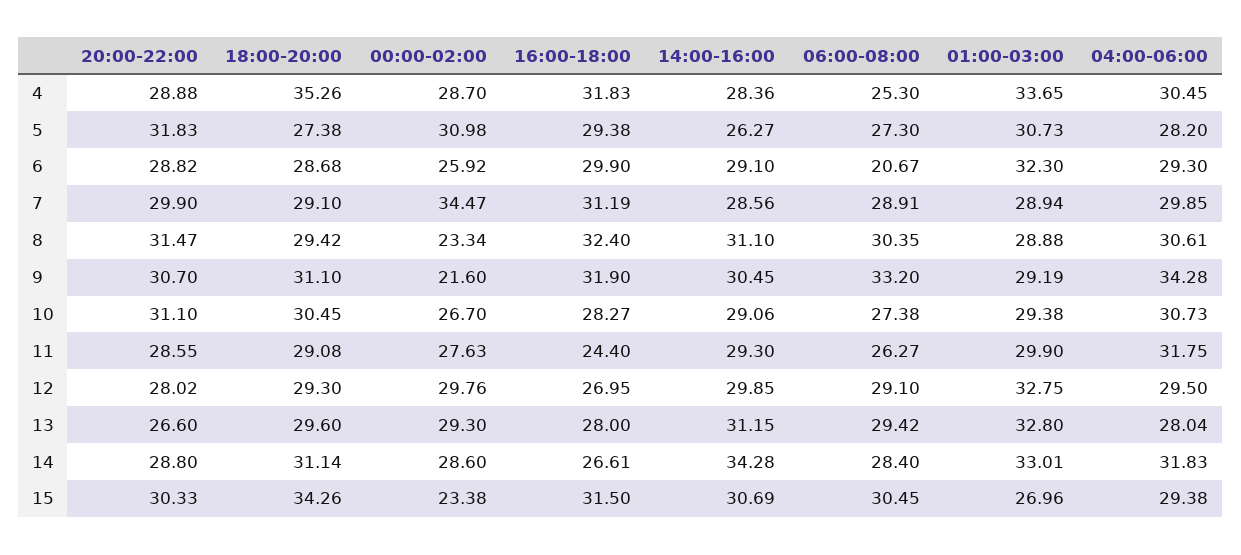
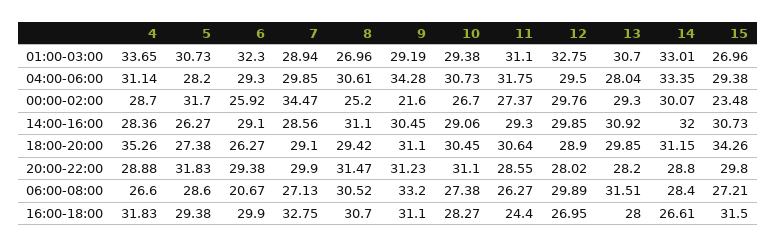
06:00-08:00, 4: 25.3 -> 26.6
04:00-06:00, 4: 30.45 -> 31.14
00:00-02:00, 5: 30.98 -> 31.7
06:00-08:00, 5: 27.3 -> 28.6
20:00-22:00, 6: 28.82 -> 29.38
18:00-20:00, 6: 28.68 -> 26.27
16:00-18:00, 7: 31.19 -> 32.75
06:00-08:00, 7: 28.91 -> 27.13
00:00-02:00, 8: 23.34 -> 25.2
16:00-18:00, 8: 32.4 -> 30.7
06:00-08:00, 8: 30.35 -> 30.52
01:00-03:00, 8: 28.88 -> 26.96
20:00-22:00, 9: 30.7 -> 31.23
16:00-18:00, 9: 31.9 -> 31.1
18:00-20:00, 11: 29.08 -> 30.64
00:00-02:00, 11: 27.63 -> 27.37
01:00-03:00, 11: 29.9 -> 31.1
18:00-20:00, 12: 29.3 -> 28.9
06:00-08:00, 12: 29.1 -> 29.89
20:00-22:00, 13: 26.6 -> 28.2
18:00-20:00, 13: 29.6 -> 29.85
14:00-16:00, 13: 31.15 -> 30.92
06:00-08:00, 13: 29.42 -> 31.51
01:00-03:00, 13: 32.8 -> 30.7
18:00-20:00, 14: 31.14 -> 31.15
00:00-02:00, 14: 28.6 -> 30.07
14:00-16:00, 14: 34.28 -> 32
04:00-06:00, 14: 31.83 -> 33.35
20:00-22:00, 15: 30.33 -> 29.8
00:00-02:00, 15: 23.38 -> 23.48
14:00-16:00, 15: 30.69 -> 30.73
06:00-08:00, 15: 30.45 -> 27.21

